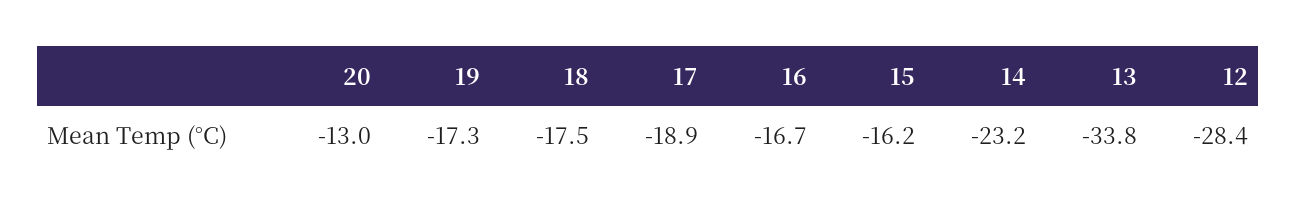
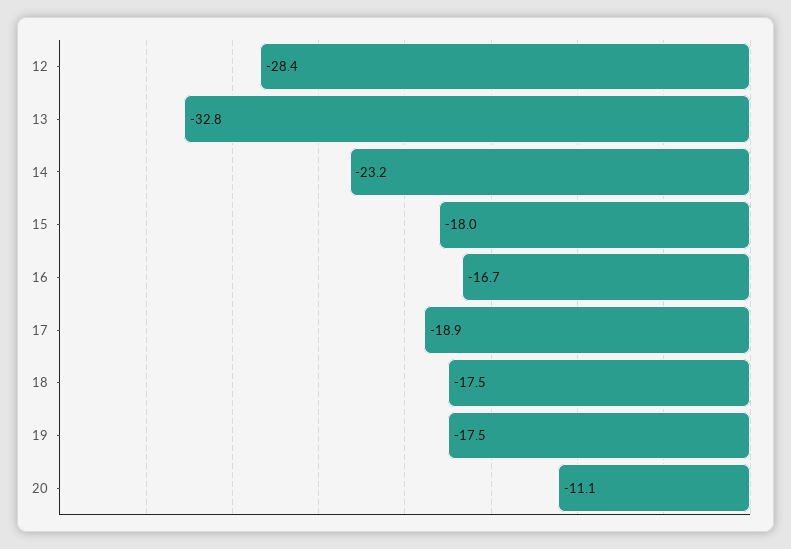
20: -13 -> -11.1
19: -17.3 -> -17.5
15: -16.2 -> -18
13: -33.8 -> -32.8

